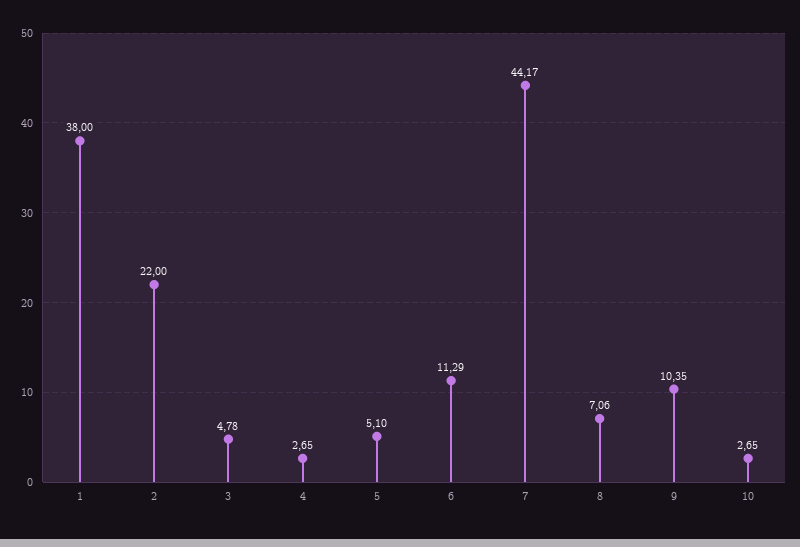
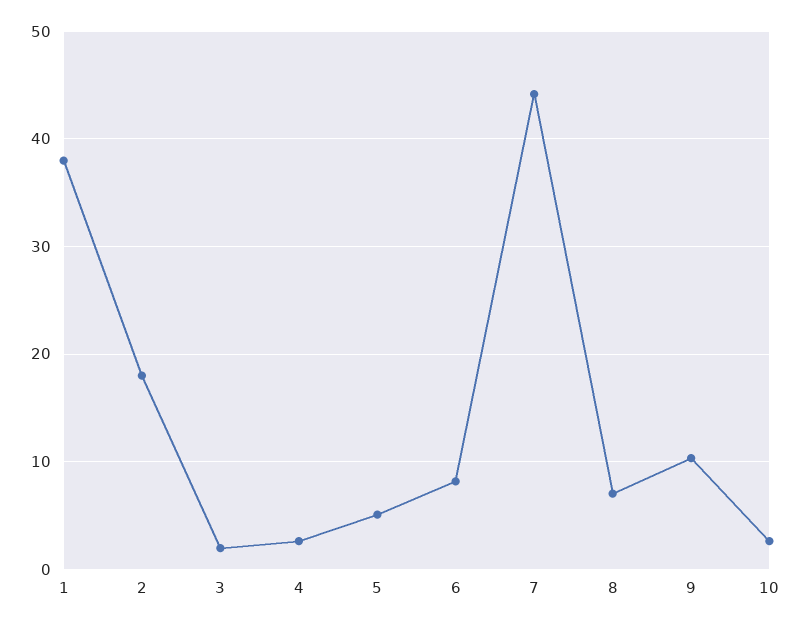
2: 22 -> 18
3: 4.78 -> 2
6: 11.29 -> 8

